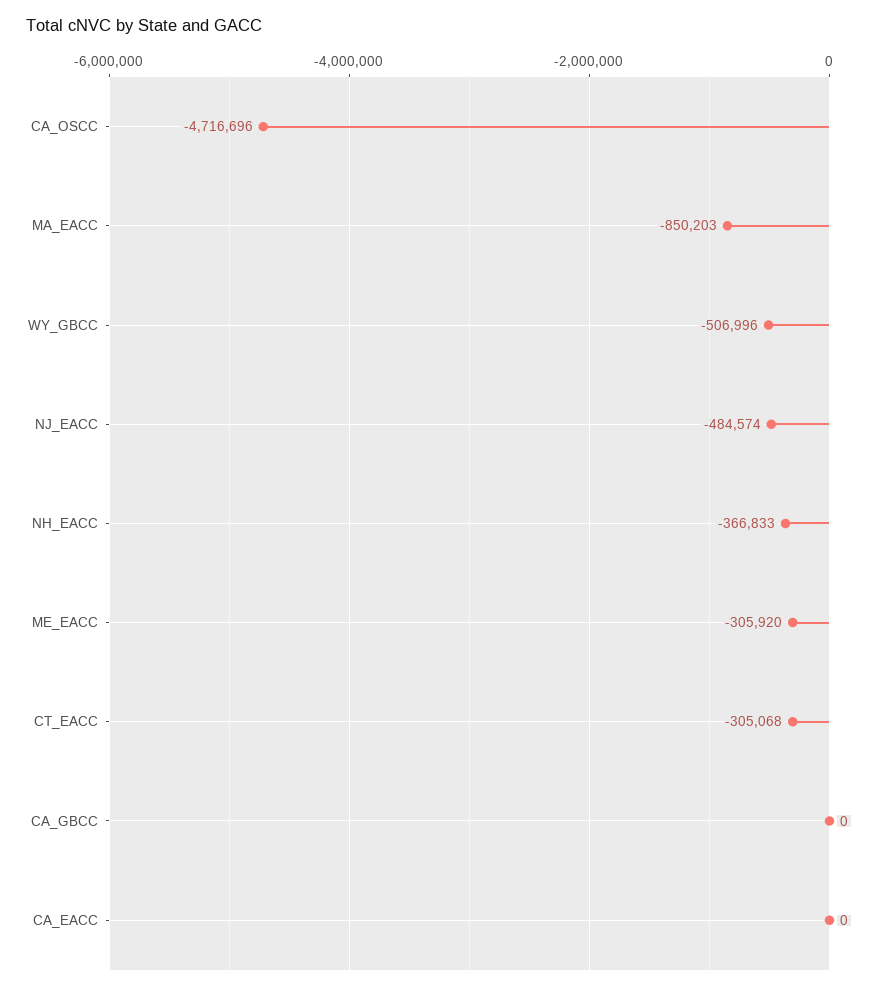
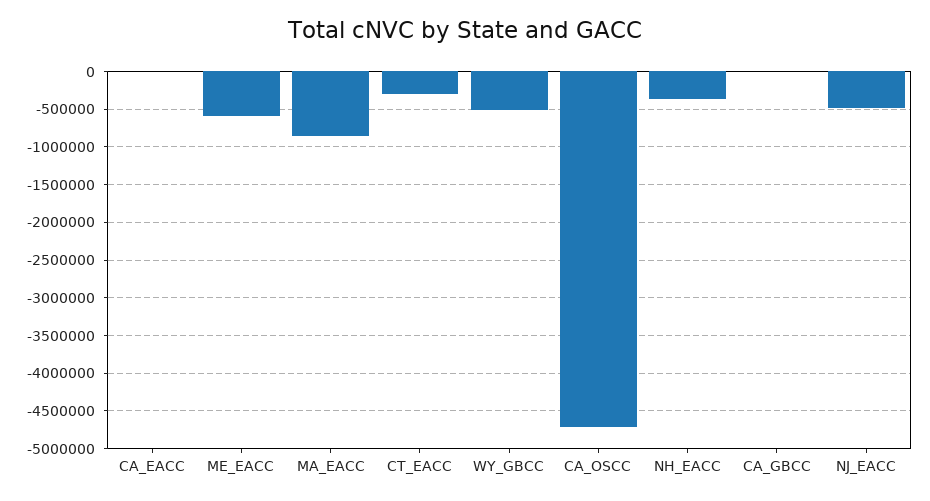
ME_EACC: -305920 -> -600000

